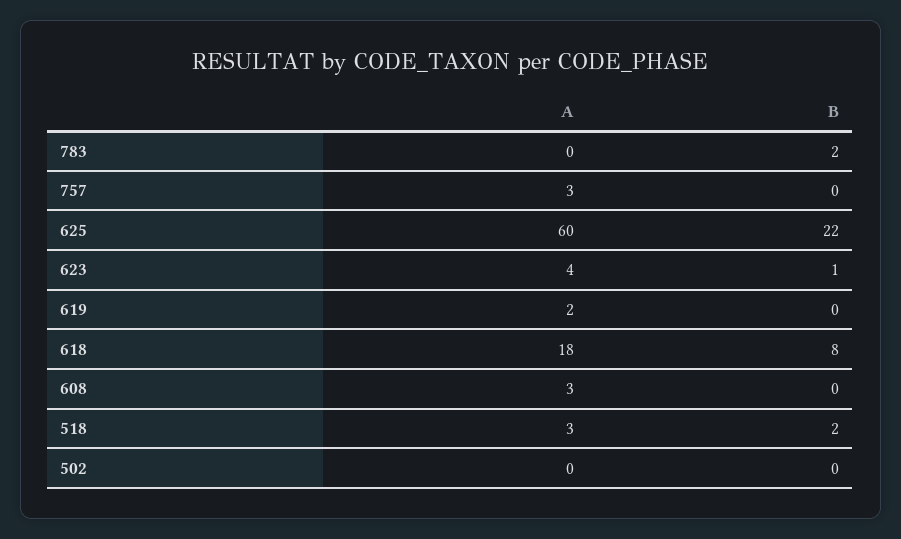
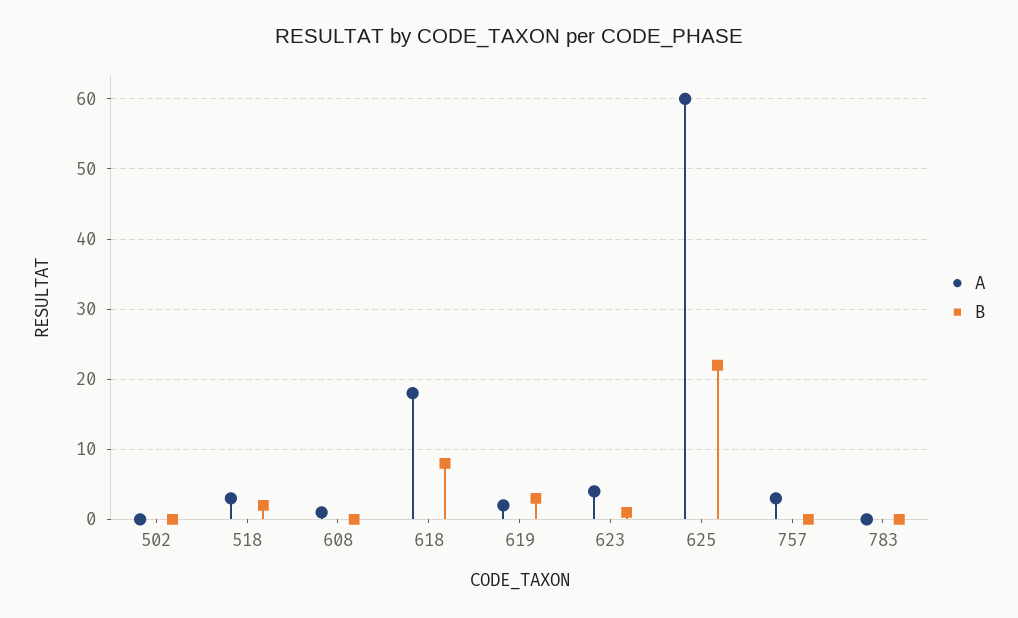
B, 783: 2 -> 0
B, 619: 0 -> 3
A, 608: 3 -> 1

